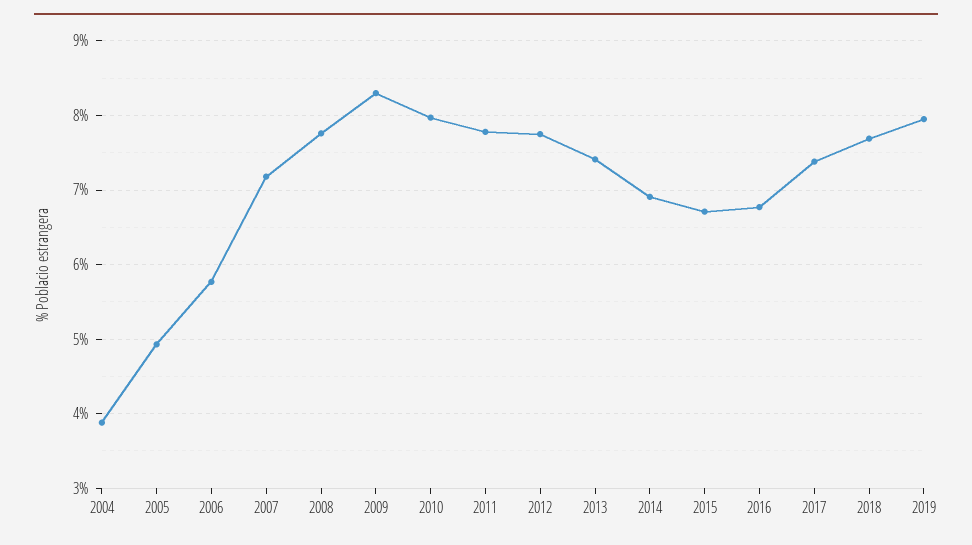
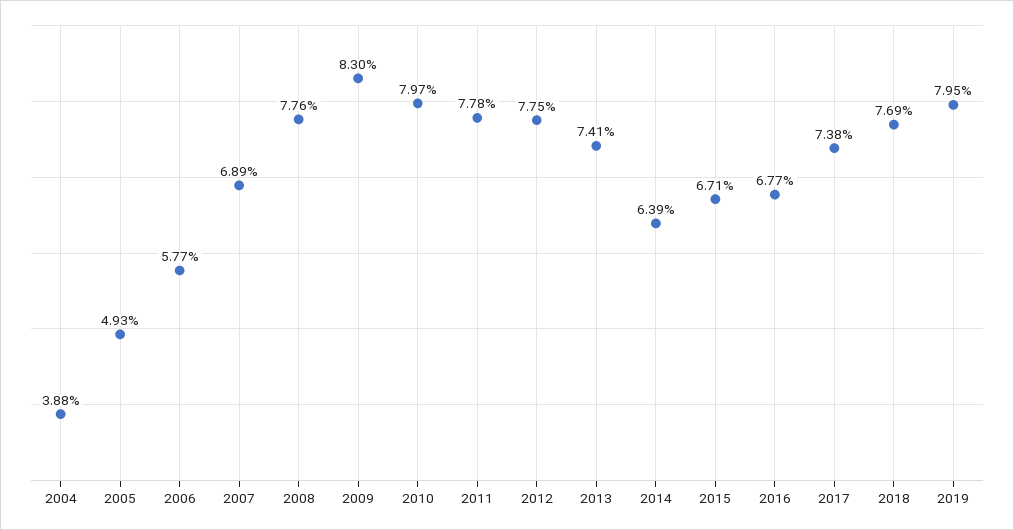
2007: 7.2 -> 6.89
2014: 6.9 -> 6.39

